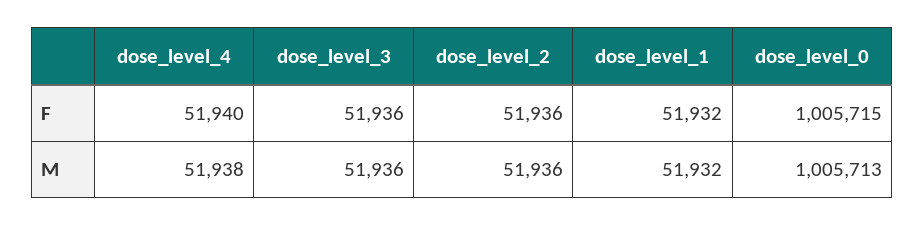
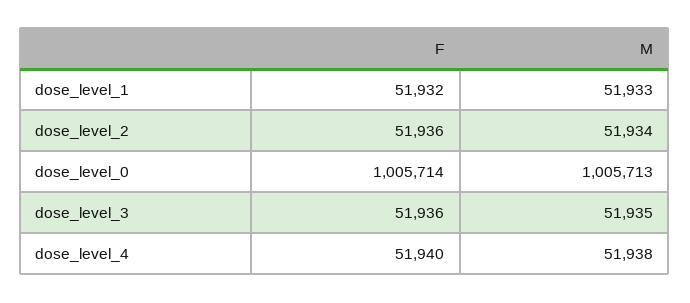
dose_level_0, F: 1005715 -> 1005714
dose_level_3, M: 51936 -> 51935
dose_level_2, M: 51936 -> 51934
dose_level_1, M: 51932 -> 51933

